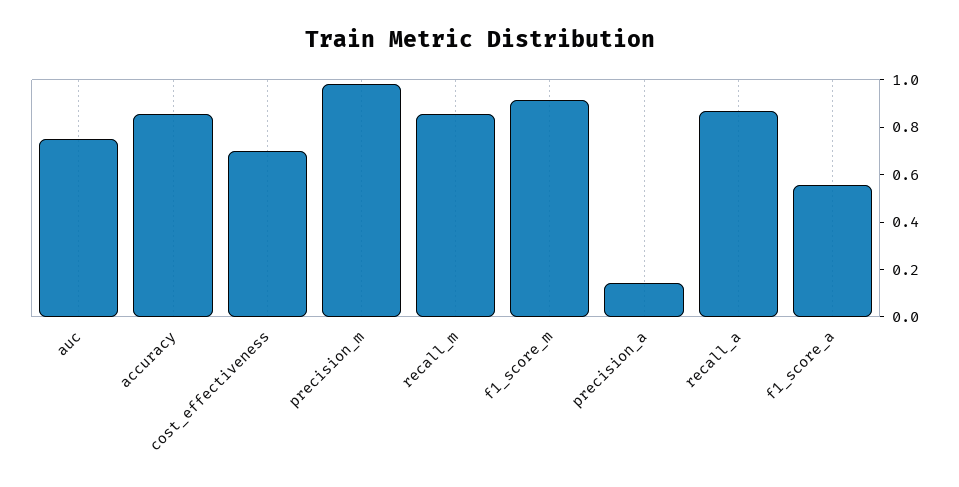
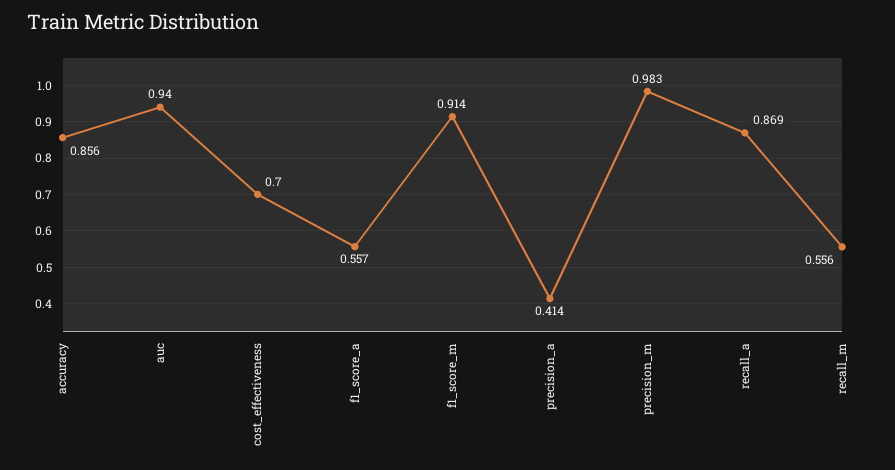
auc: 0.75 -> 0.94
recall_m: 0.85 -> 0.556
precision_a: 0.15 -> 0.414

